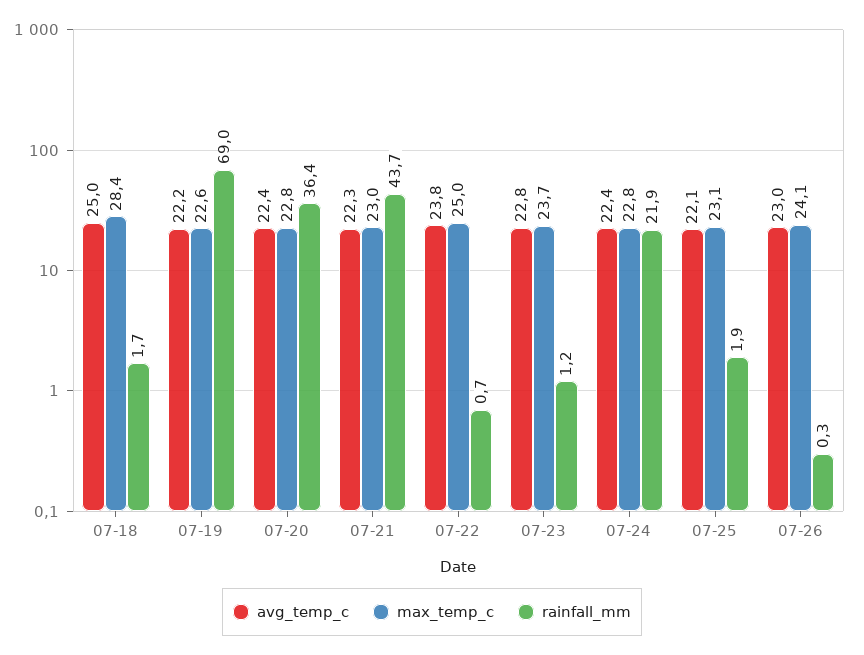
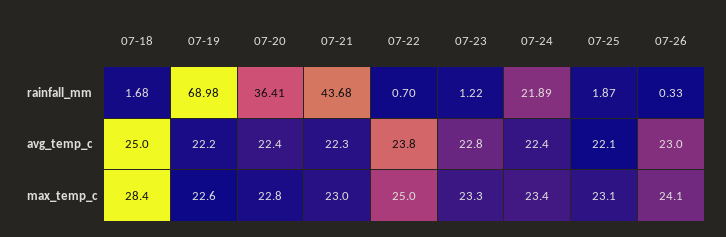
max_temp_c, 07-23: 23.7 -> 23.3
max_temp_c, 07-24: 22.8 -> 23.4

